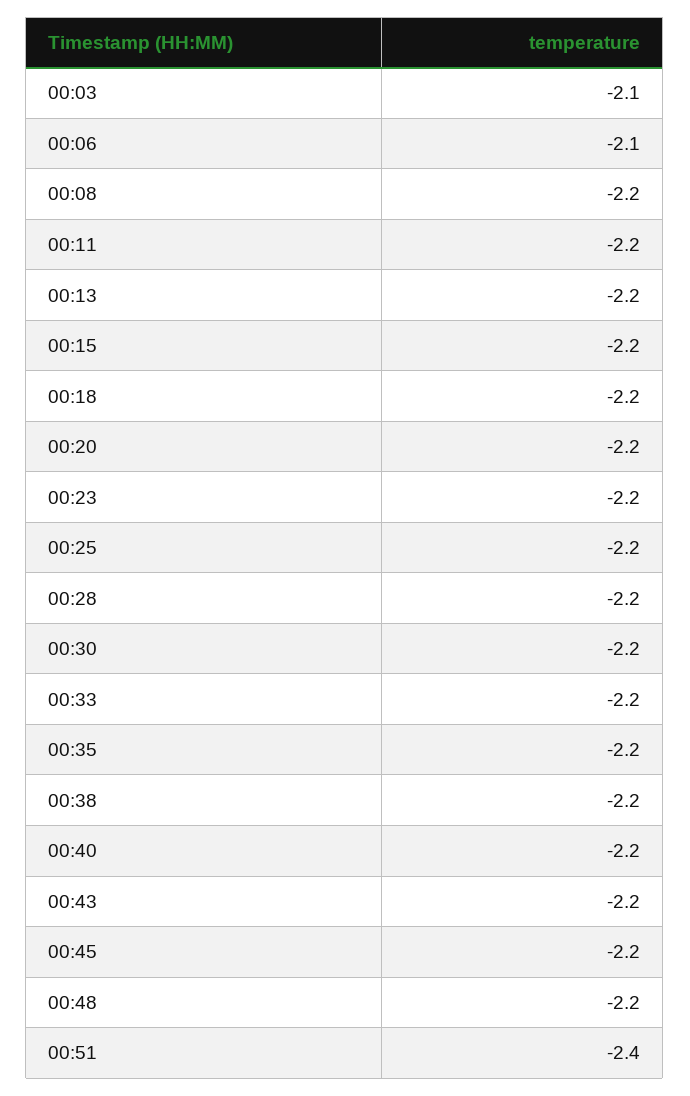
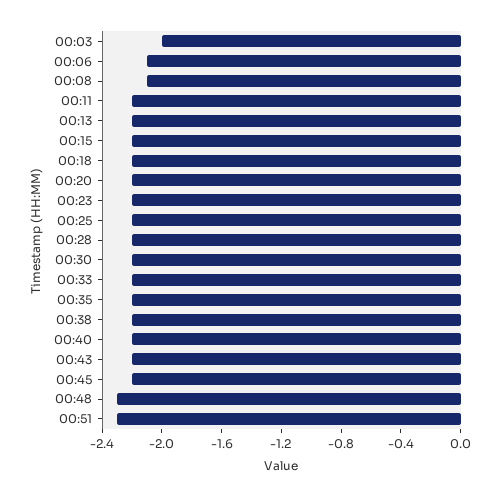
00:03: -2.1 -> -2
00:08: -2.2 -> -2.1
00:48: -2.2 -> -2.3
00:51: -2.4 -> -2.3

